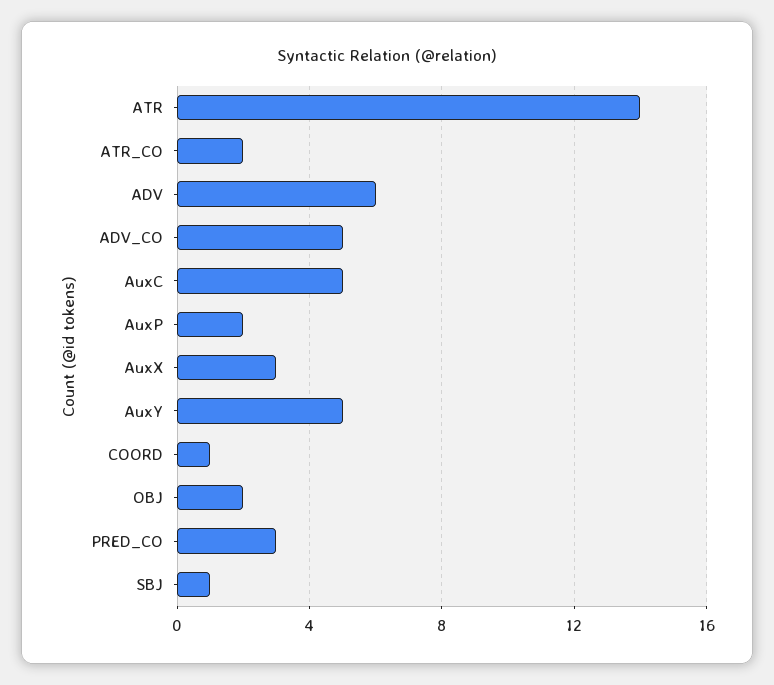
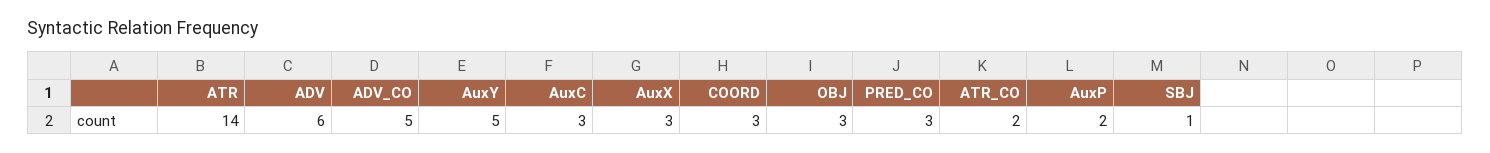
AuxC: 5 -> 3
COORD: 1 -> 3
OBJ: 2 -> 3

